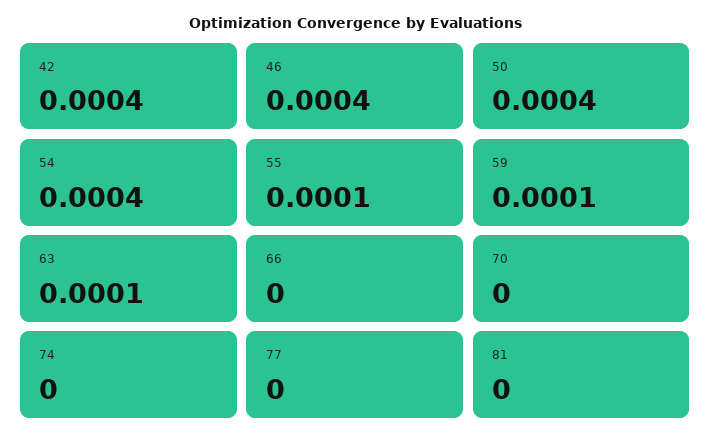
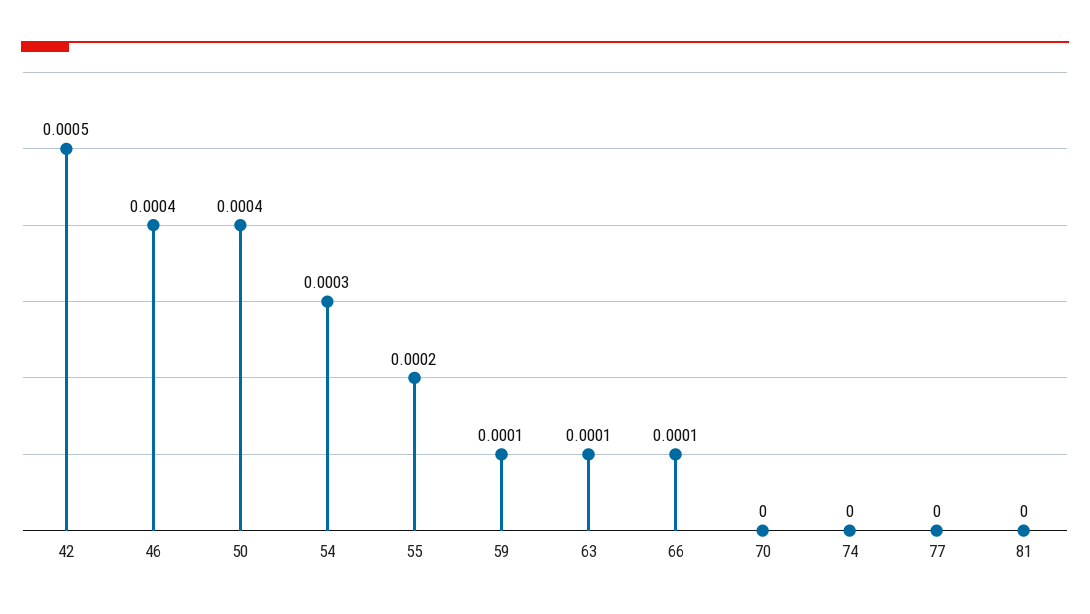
42: 0.0004 -> 0.0005
54: 0.0004 -> 0.0003
55: 0.0001 -> 0.0002
66: 0 -> 0.0001

